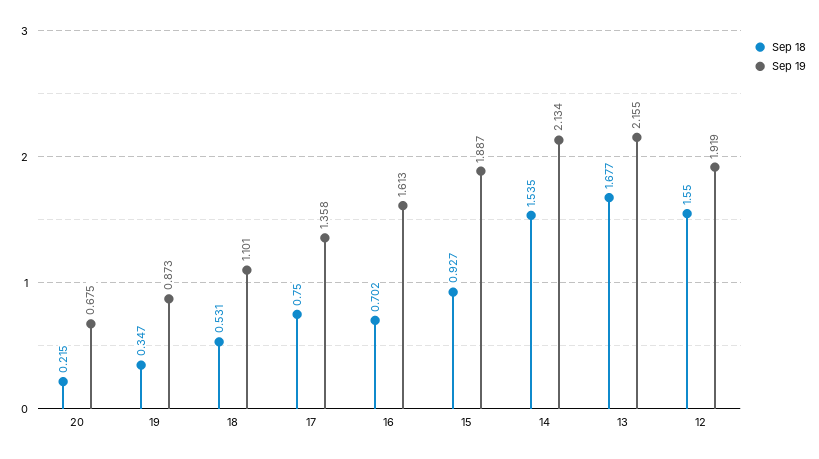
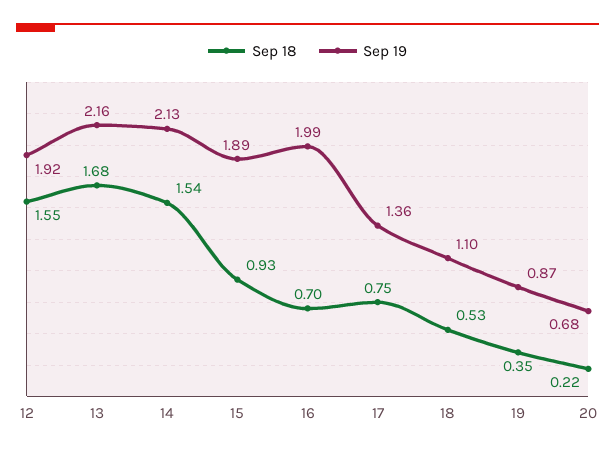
Sep 19, 16: 1.613 -> 1.99

